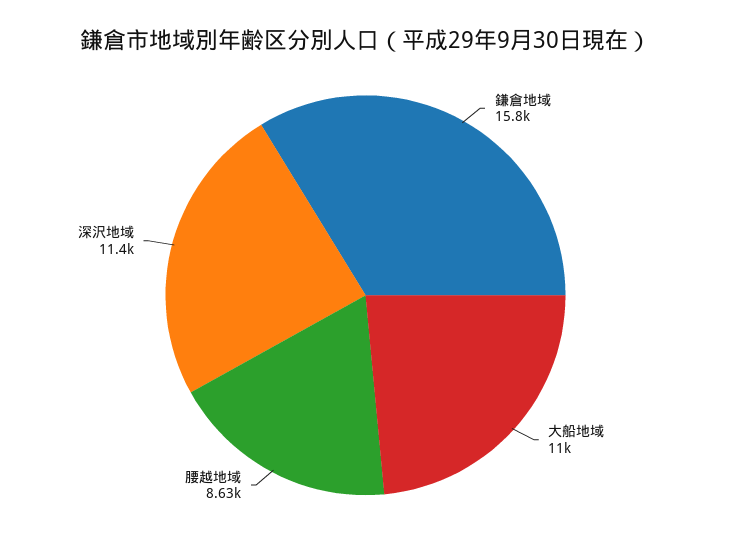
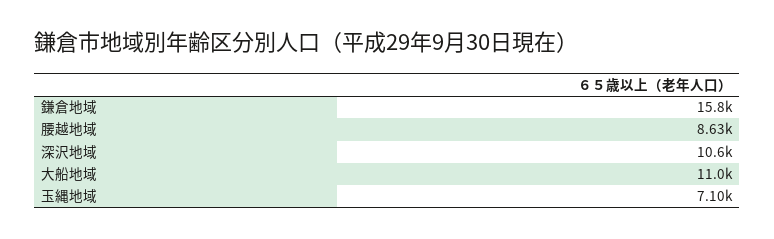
深沢地域: 11400 -> 10600
玉縄地域: none -> 7100

